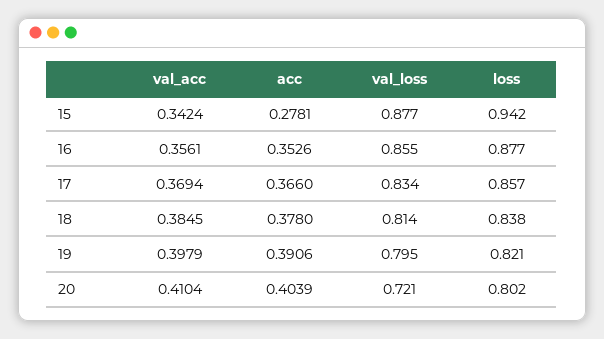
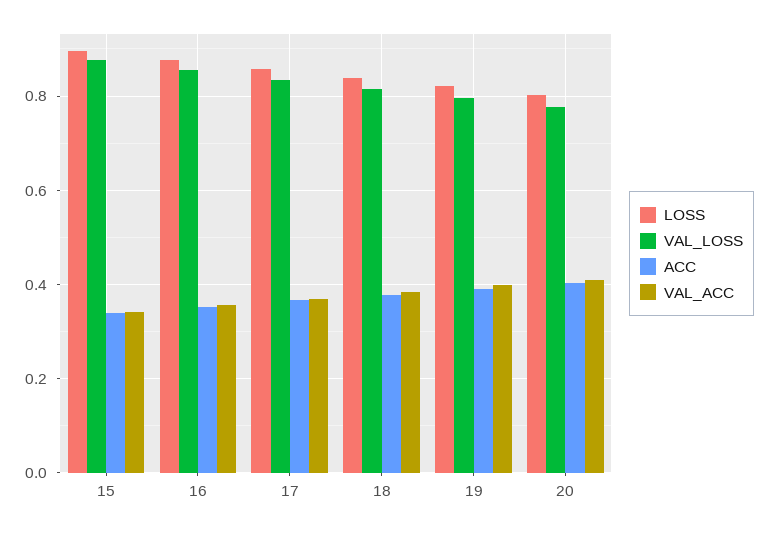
acc, 15: 0.2781 -> 0.34
loss, 15: 0.942 -> 0.9
val_loss, 20: 0.721 -> 0.78

